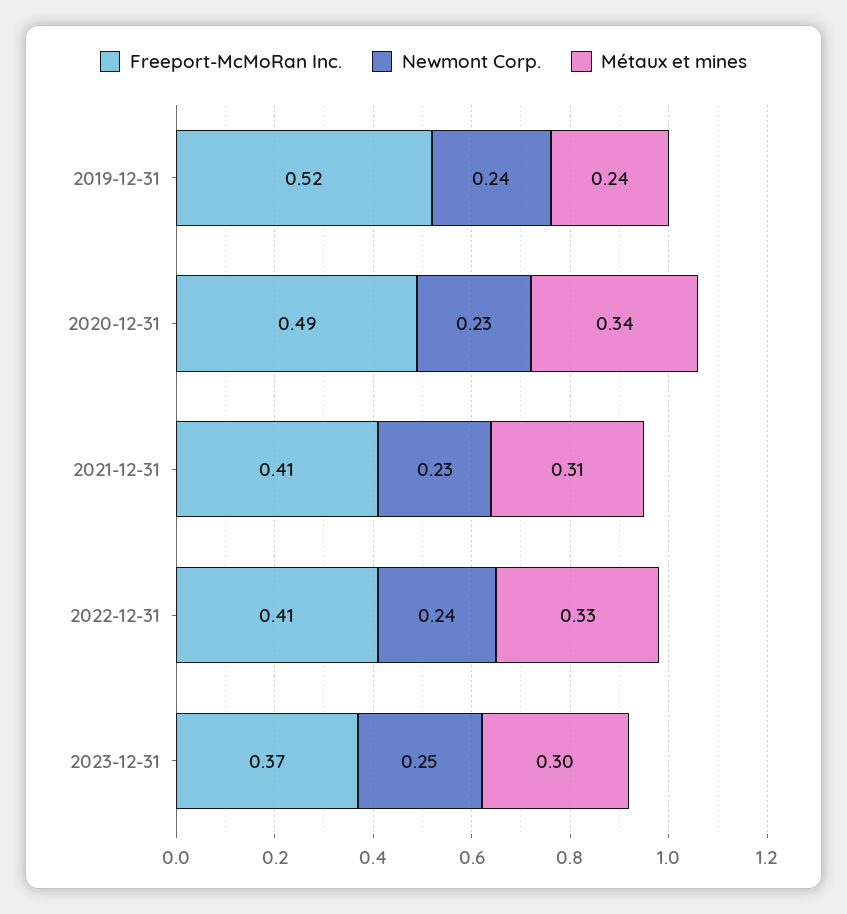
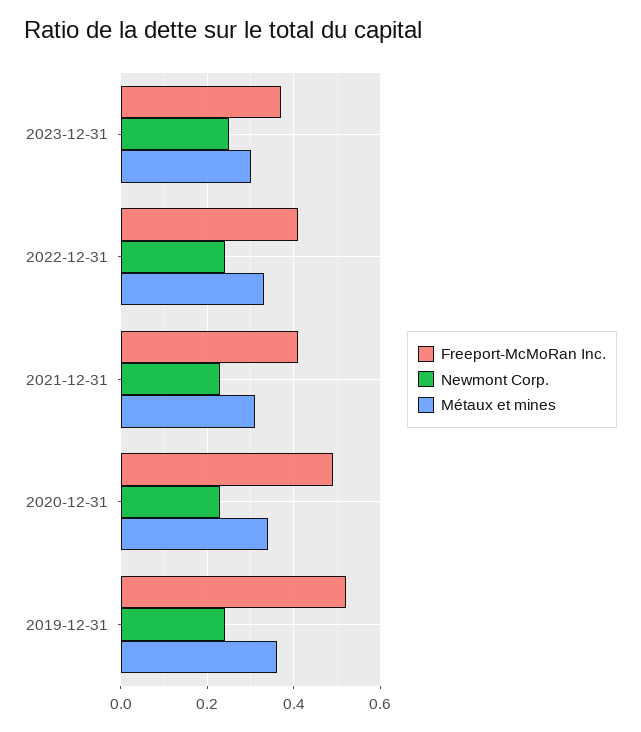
Métaux et mines, 2019-12-31: 0.24 -> 0.35

